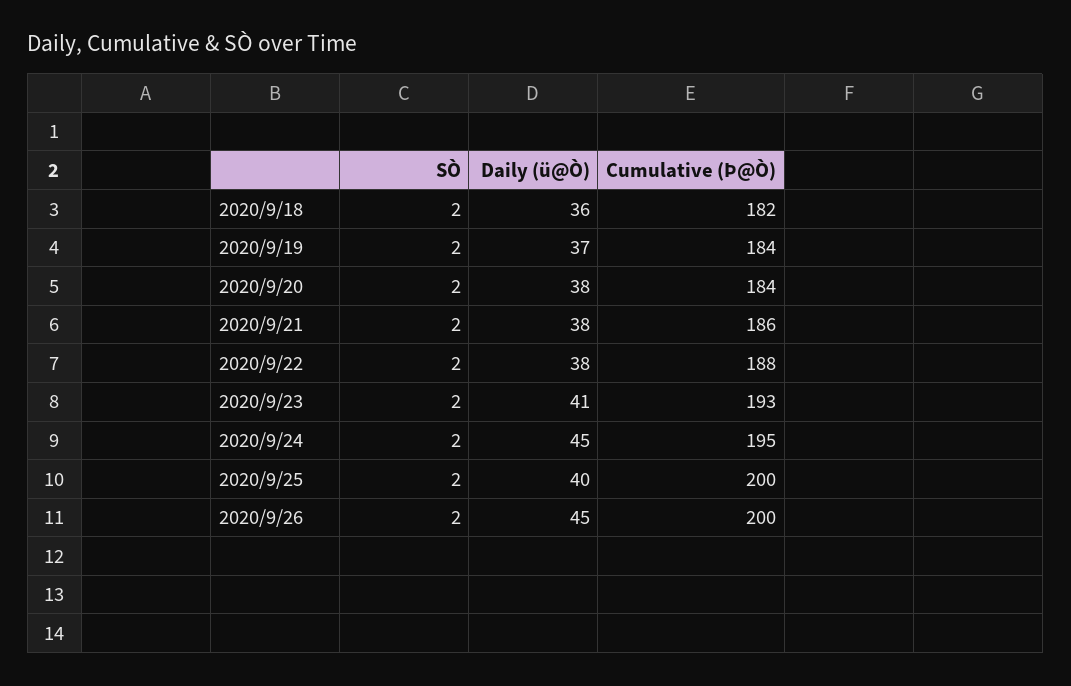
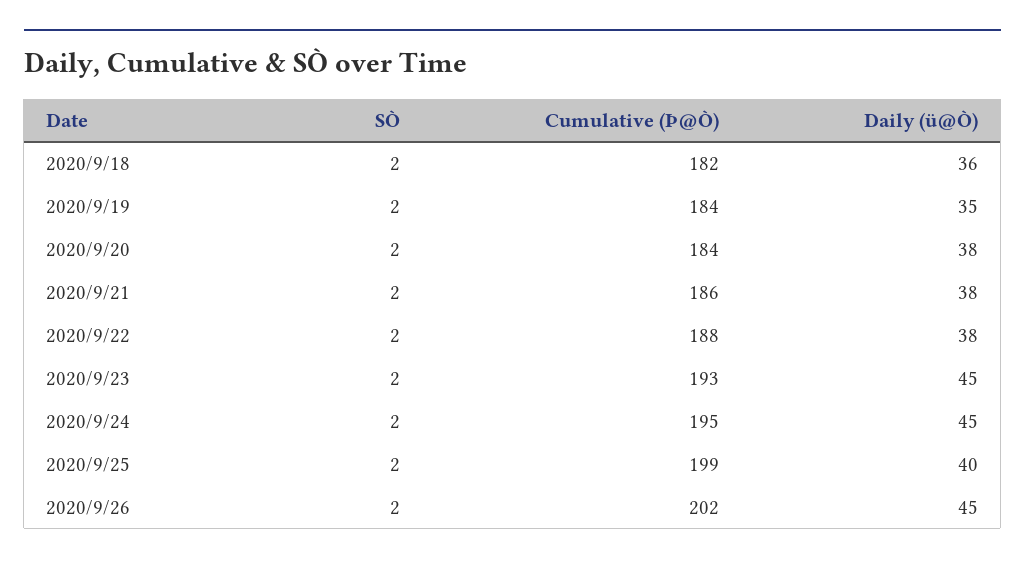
Daily (ü@Ò), 2020/9/19: 37 -> 35
Daily (ü@Ò), 2020/9/23: 41 -> 45
Cumulative (Þ@Ò), 2020/9/25: 200 -> 199
Cumulative (Þ@Ò), 2020/9/26: 200 -> 202

